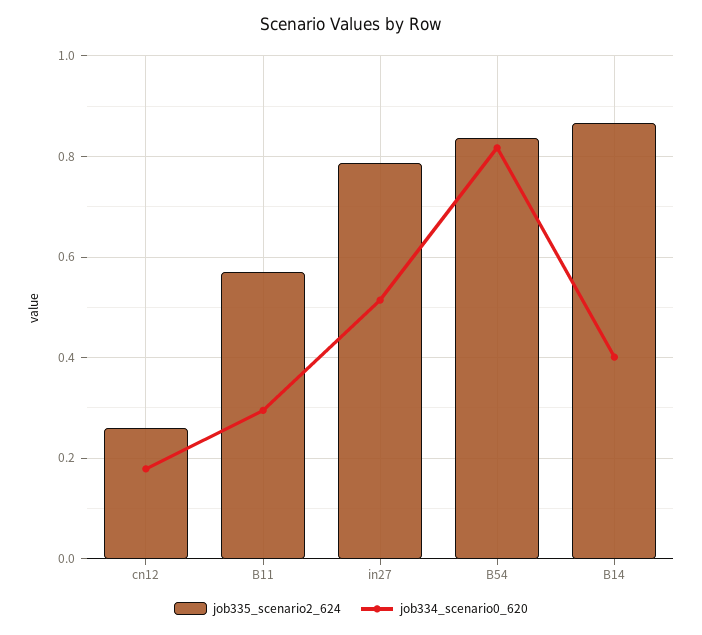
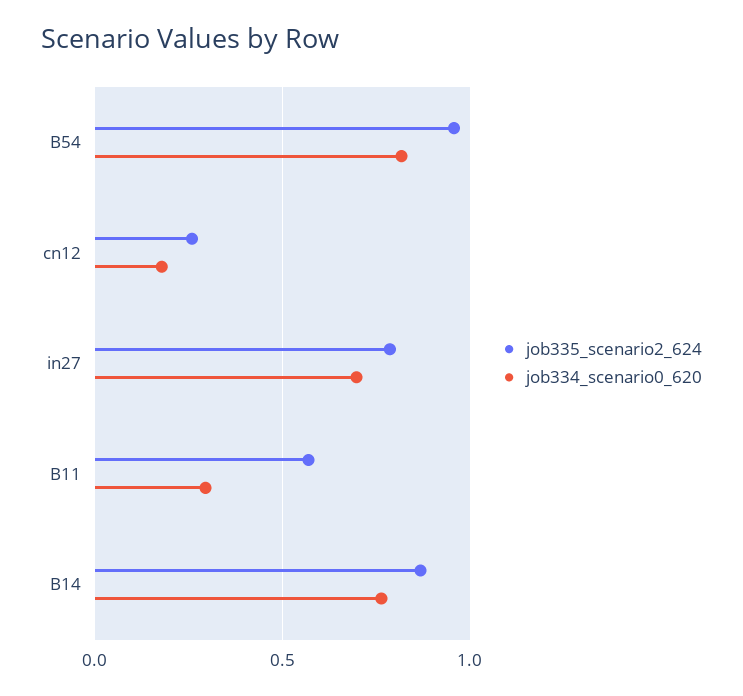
job334_scenario0_620, in27: 0.52 -> 0.7
job335_scenario2_624, B54: 0.84 -> 0.95
job334_scenario0_620, B14: 0.4 -> 0.75

